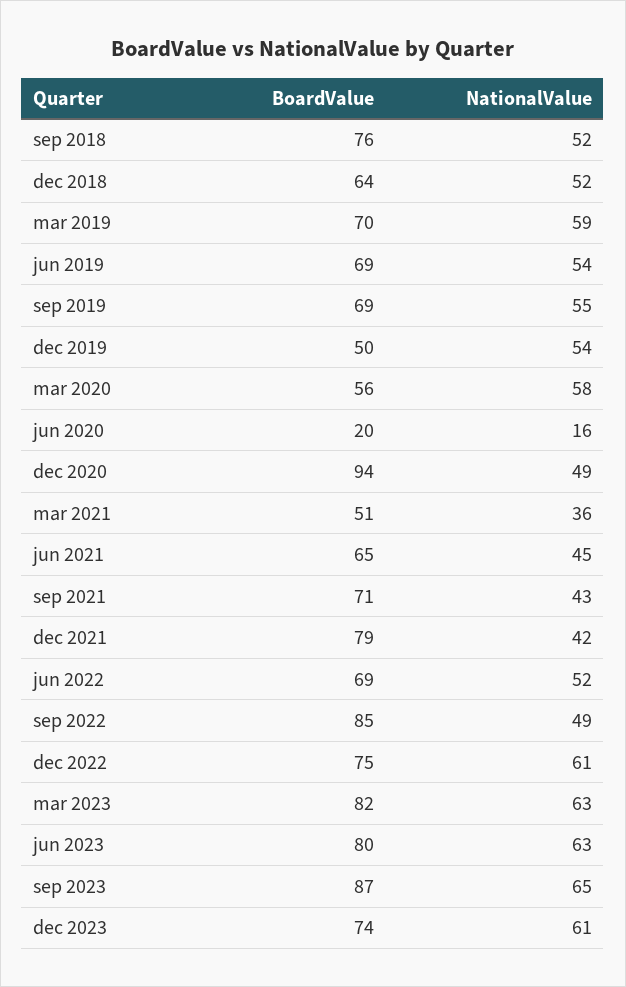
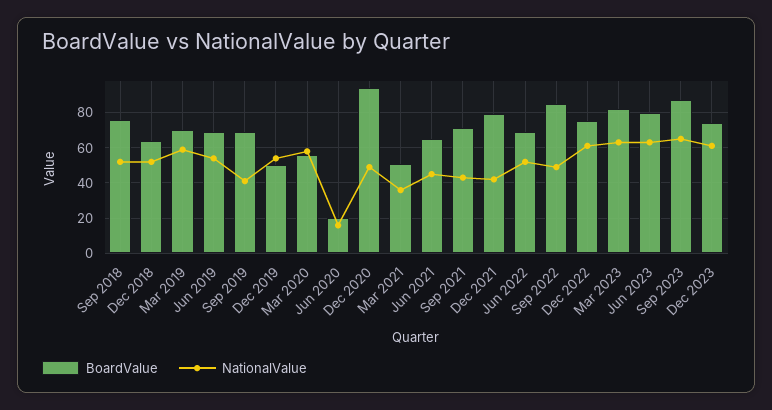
NationalValue, sep 2019: 55 -> 40

